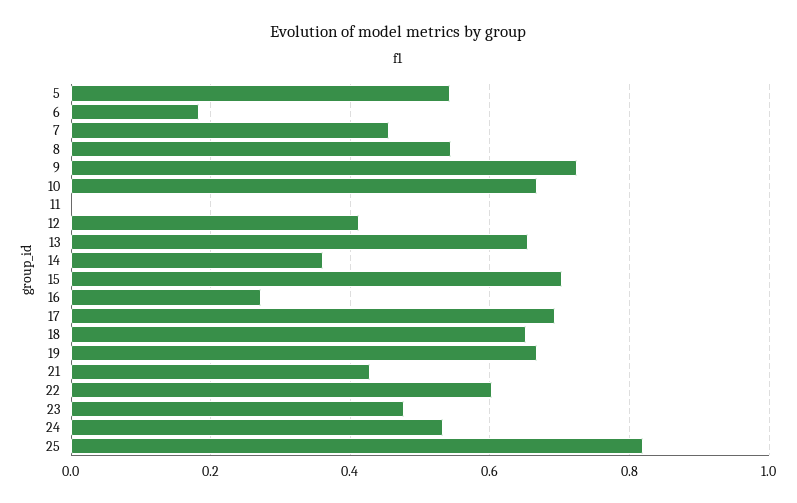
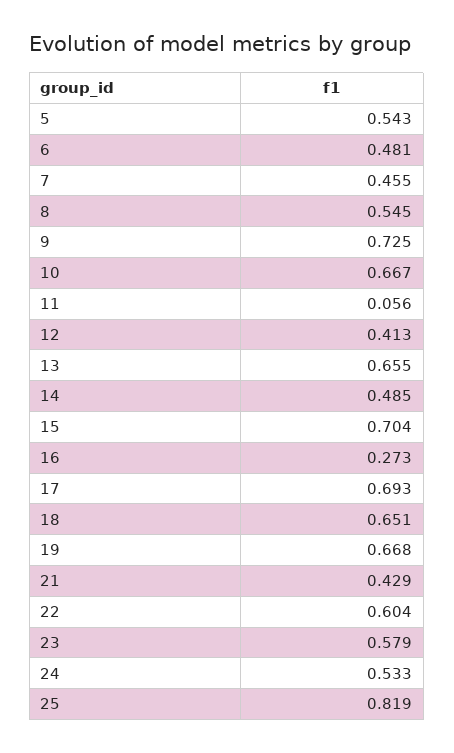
6: 0.18 -> 0.481
11: 0 -> 0.056
14: 0.36 -> 0.485
23: 0.48 -> 0.579

